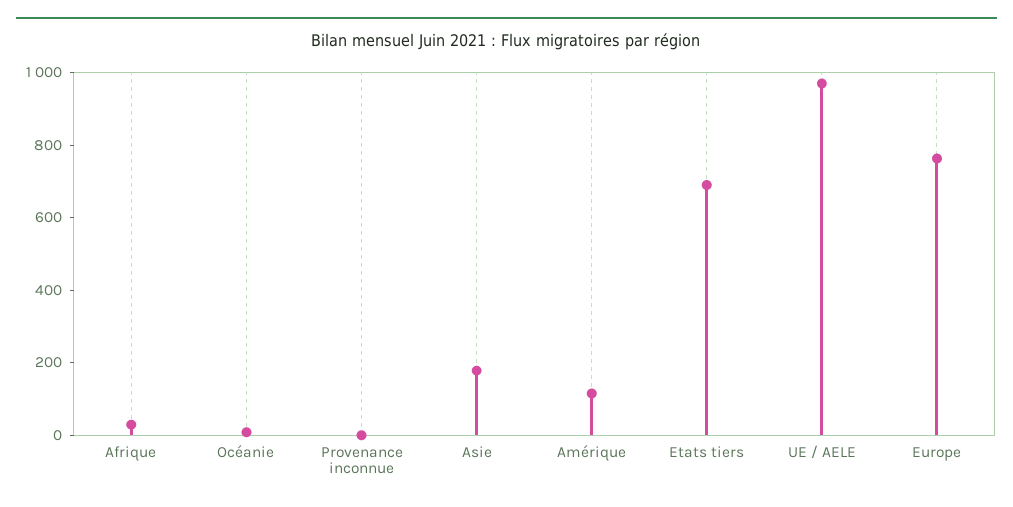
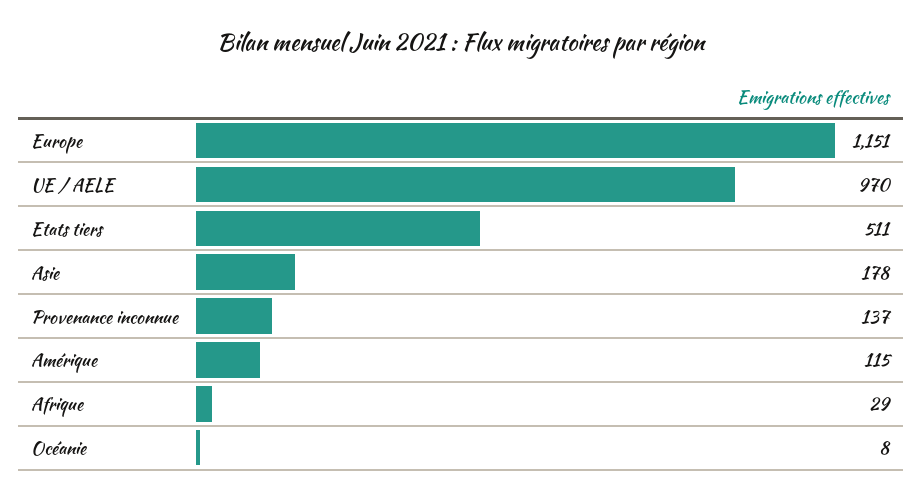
Provenance inconnue: 0 -> 137
Etats tiers: 700 -> 511
Europe: 750 -> 1151

